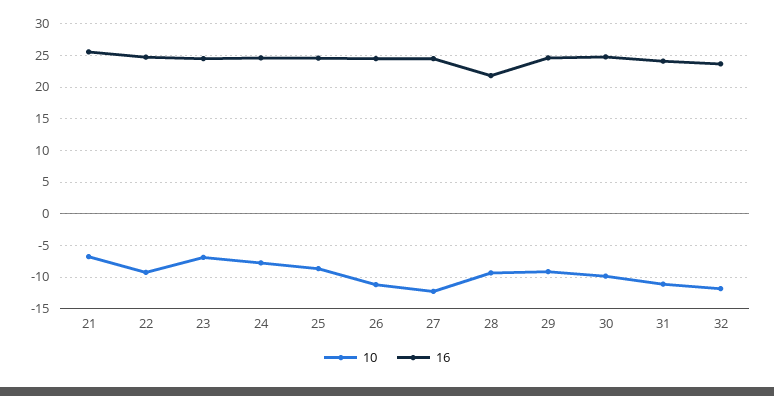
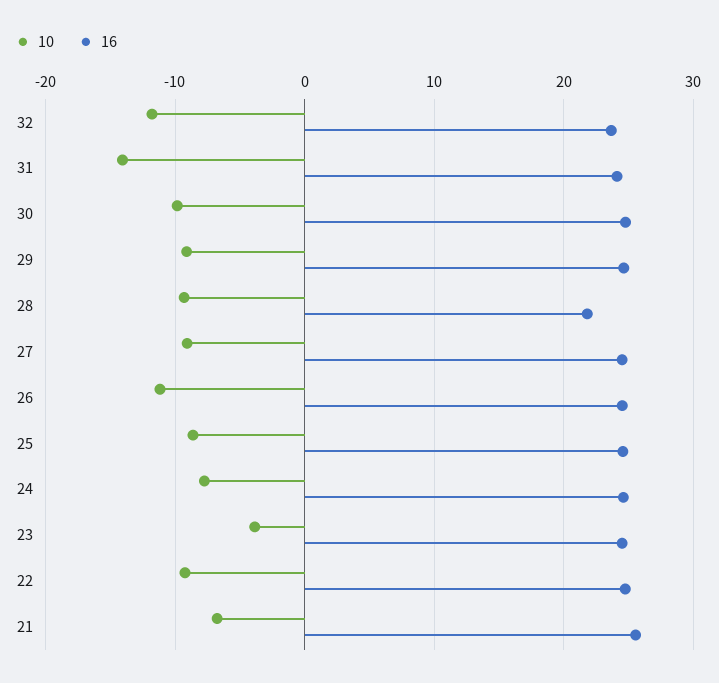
10, 23: -7 -> -4
10, 27: -12 -> -9
10, 31: -11 -> -14

